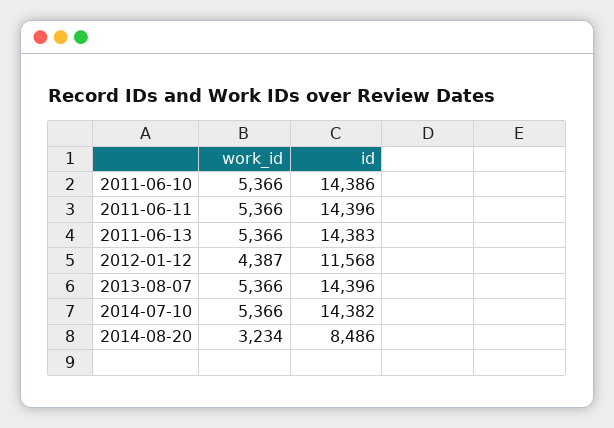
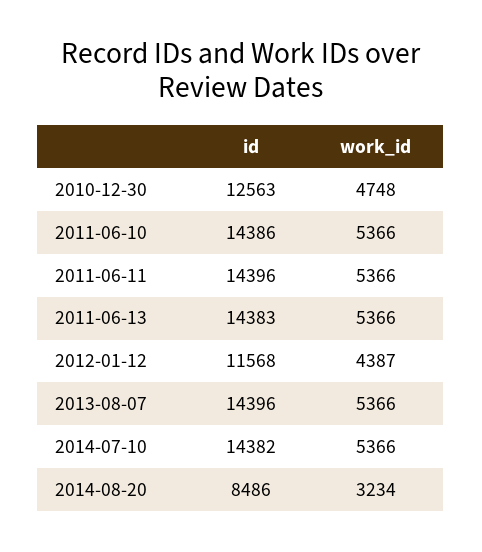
id, 2010-12-30: none -> 12563
work_id, 2010-12-30: none -> 4748

